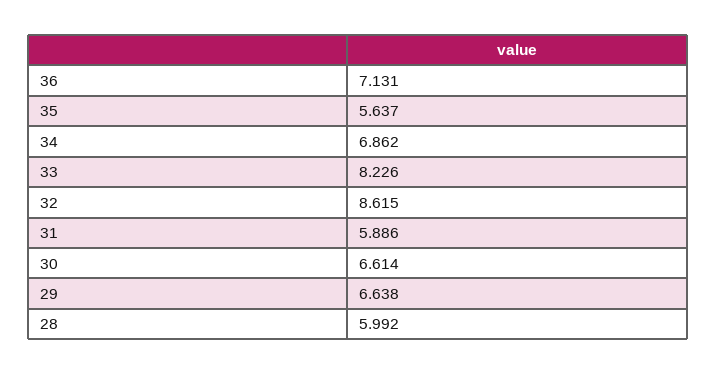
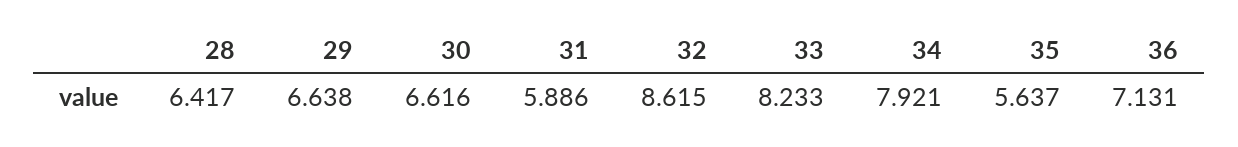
34: 6.862 -> 7.921
33: 8.226 -> 8.233
30: 6.614 -> 6.616
28: 5.992 -> 6.417

